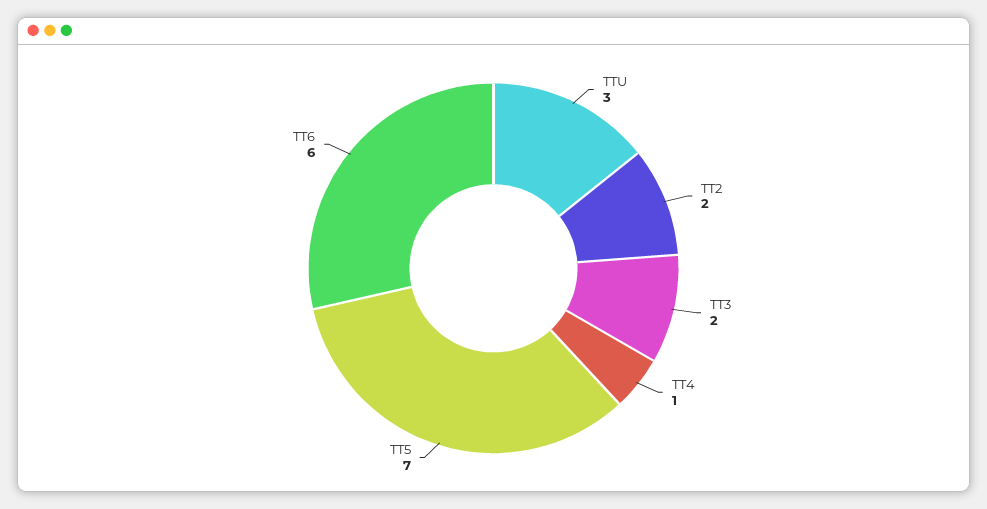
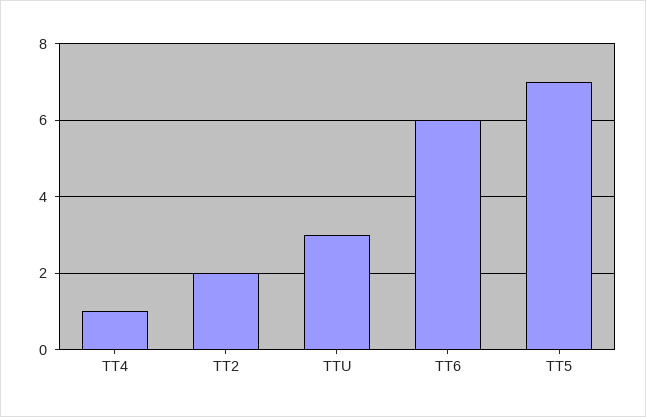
TT3: 2 -> none

